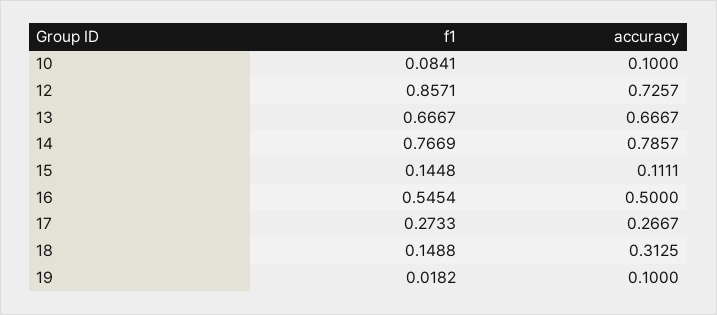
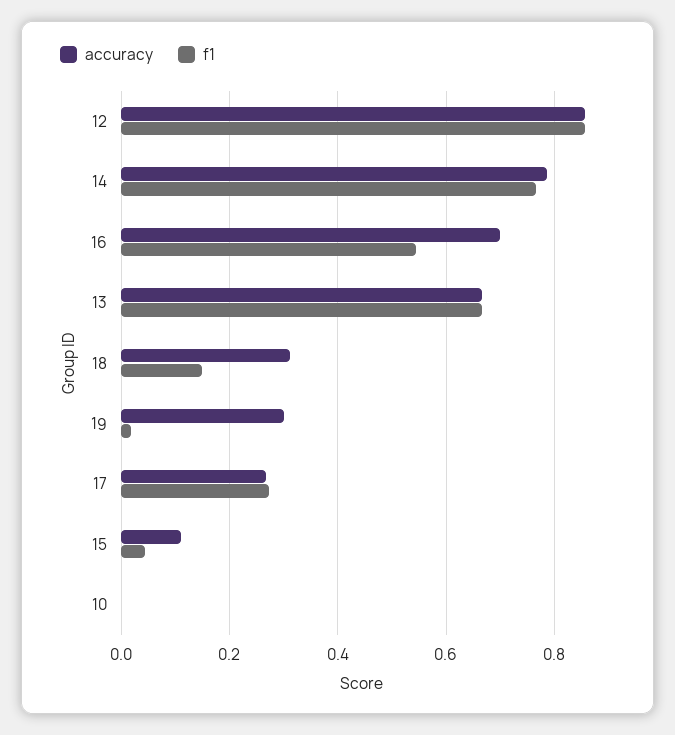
f1, 10: 0.0841 -> 0
accuracy, 10: 0.1 -> 0
accuracy, 12: 0.7257 -> 0.86
f1, 15: 0.1448 -> 0.04
accuracy, 16: 0.5 -> 0.7
accuracy, 19: 0.1 -> 0.3

